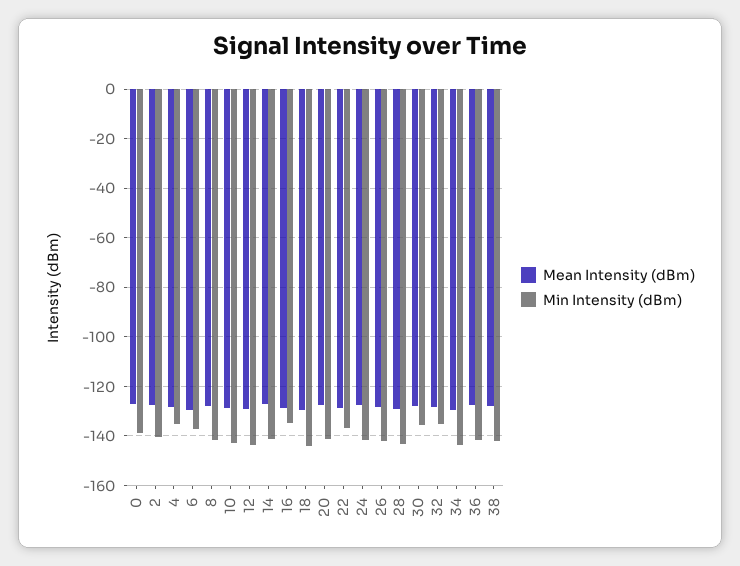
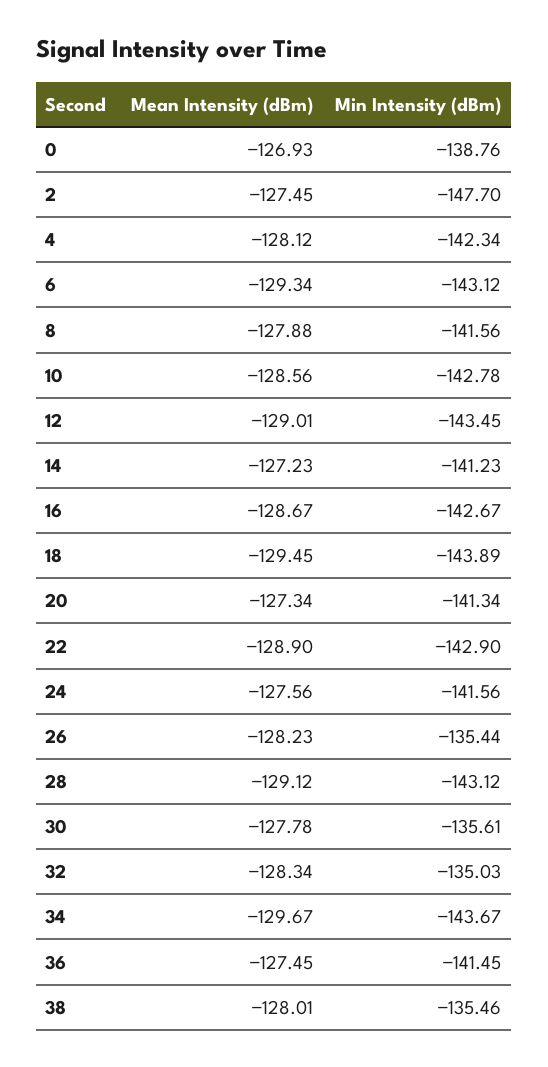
Min Intensity (dBm), 2: -140 -> -147.7
Min Intensity (dBm), 4: -135 -> -142.34
Min Intensity (dBm), 6: -137.5 -> -143.12
Min Intensity (dBm), 16: -135 -> -142.67
Min Intensity (dBm), 22: -137.5 -> -142.9
Min Intensity (dBm), 26: -142.5 -> -135.44
Min Intensity (dBm), 38: -142.5 -> -135.46

